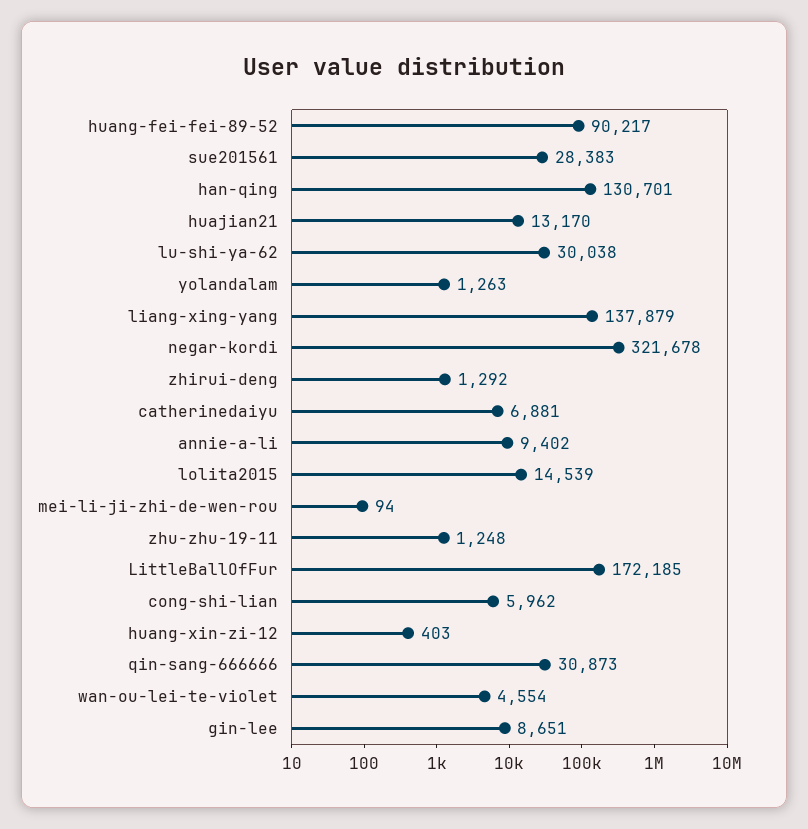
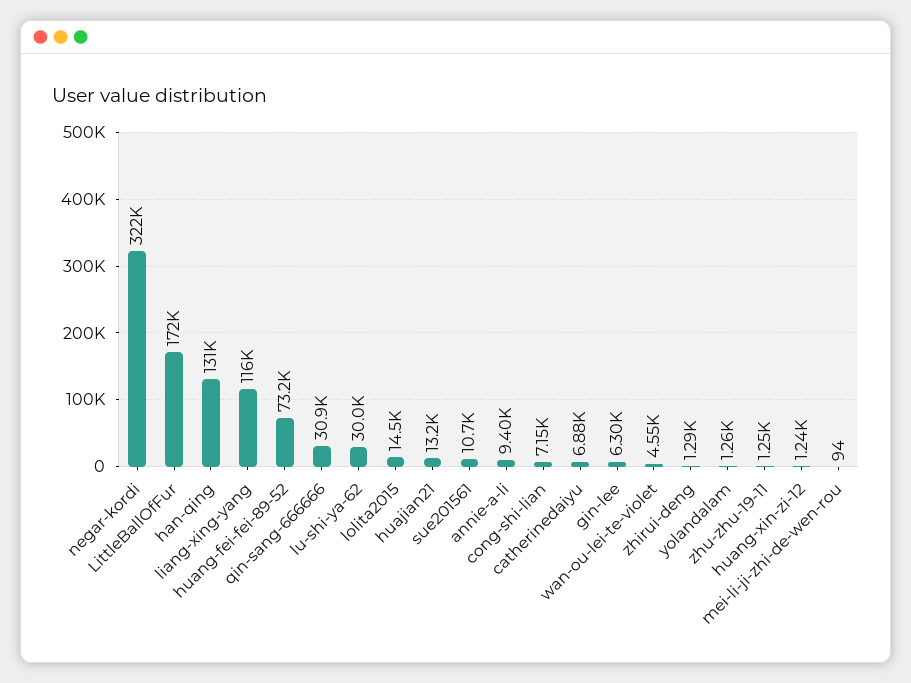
huang-fei-fei-89-52: 90217 -> 73200
sue201561: 28383 -> 10700
liang-xing-yang: 137879 -> 116000
cong-shi-lian: 5962 -> 7150
huang-xin-zi-12: 403 -> 1240
gin-lee: 8651 -> 6300

